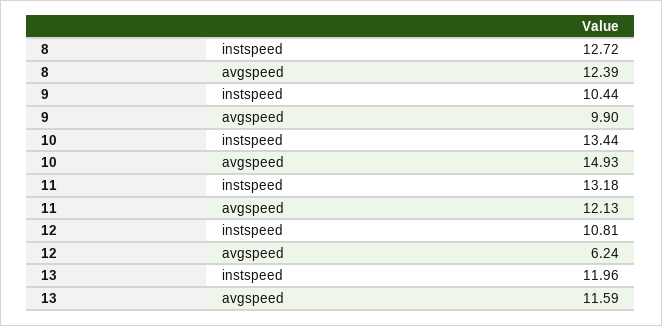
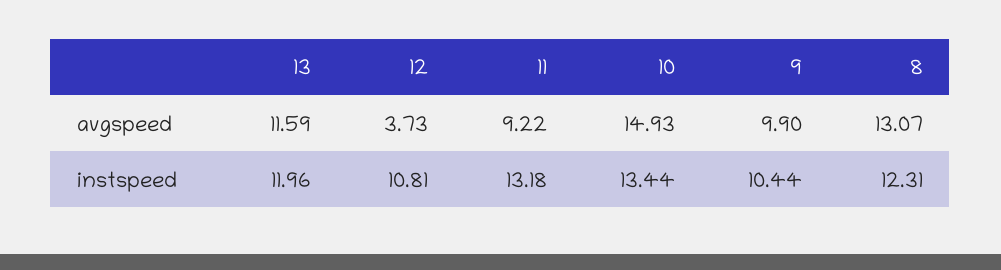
8, instspeed: 12.72 -> 12.31
8, avgspeed: 12.39 -> 13.07
11, avgspeed: 12.13 -> 9.22
12, avgspeed: 6.24 -> 3.73

